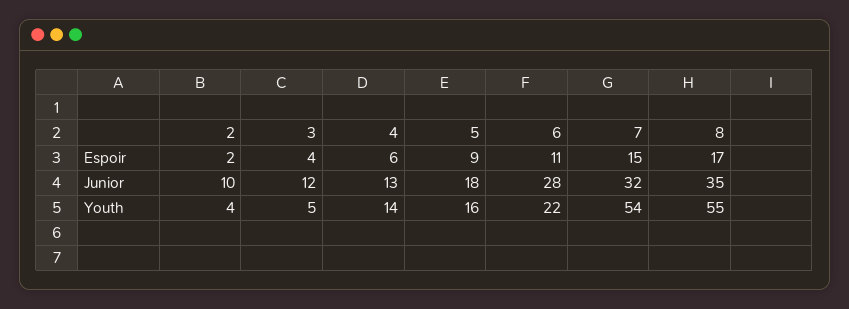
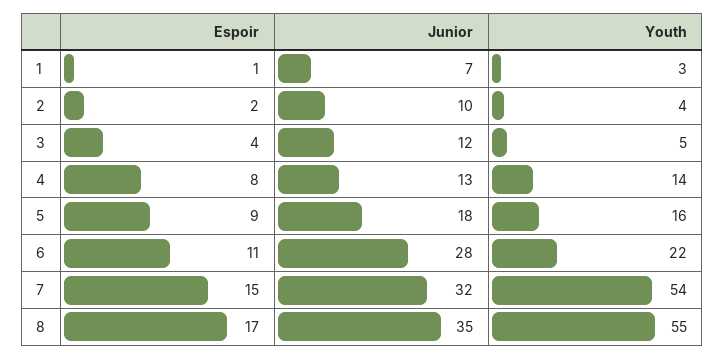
4, Espoir: 6 -> 8
1, Espoir: none -> 1
1, Junior: none -> 7
1, Youth: none -> 3

